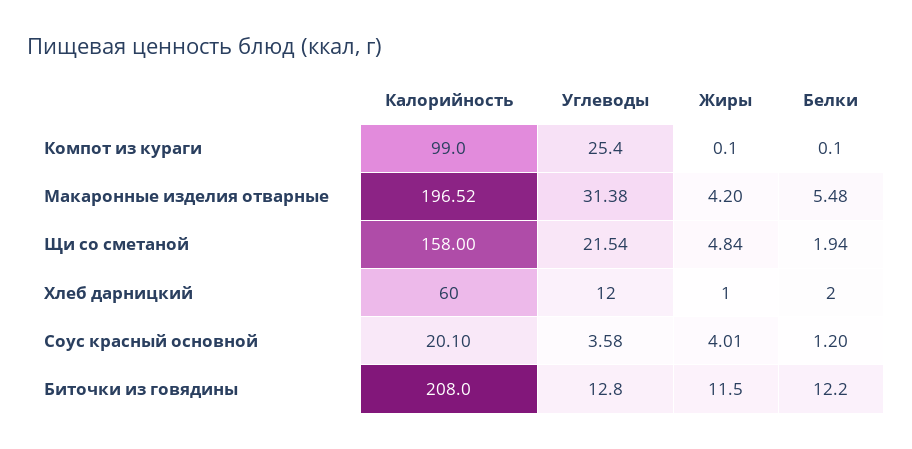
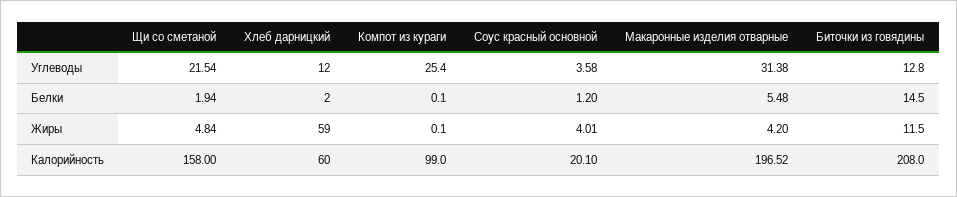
Жиры, Хлеб дарницкий: 1 -> 59
Белки, Биточки из говядины: 12.2 -> 14.5

